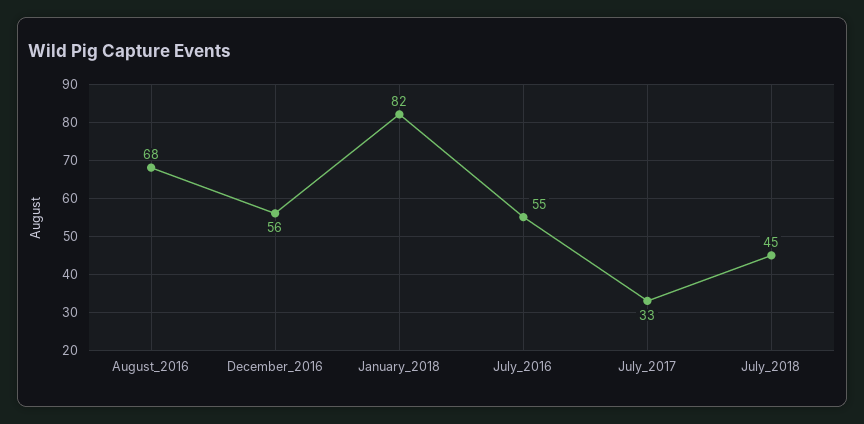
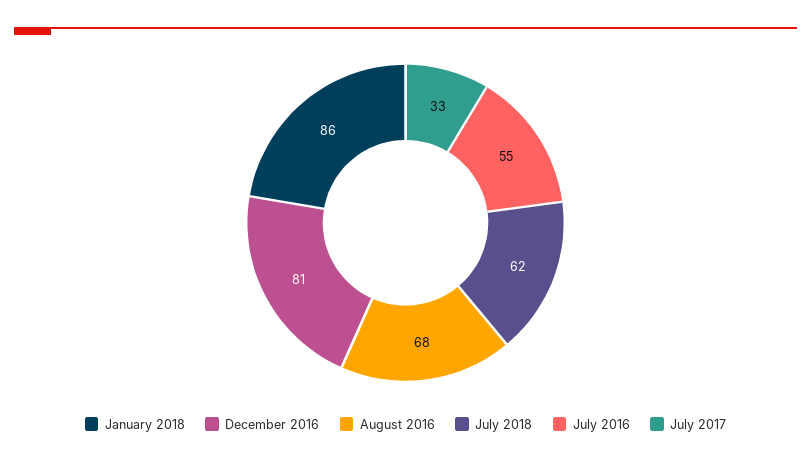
December_2016: 56 -> 81
January_2018: 82 -> 86
July_2018: 45 -> 62

